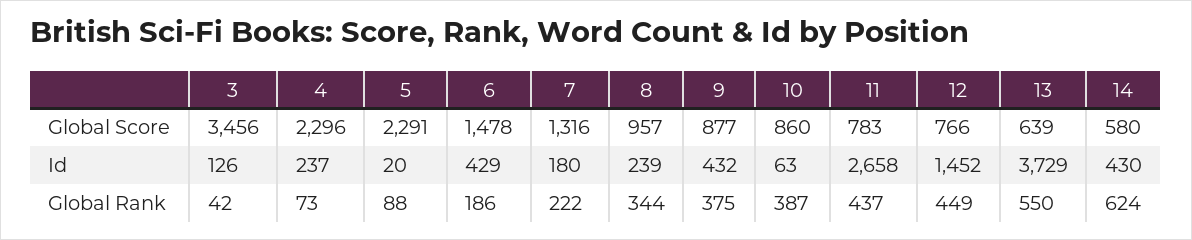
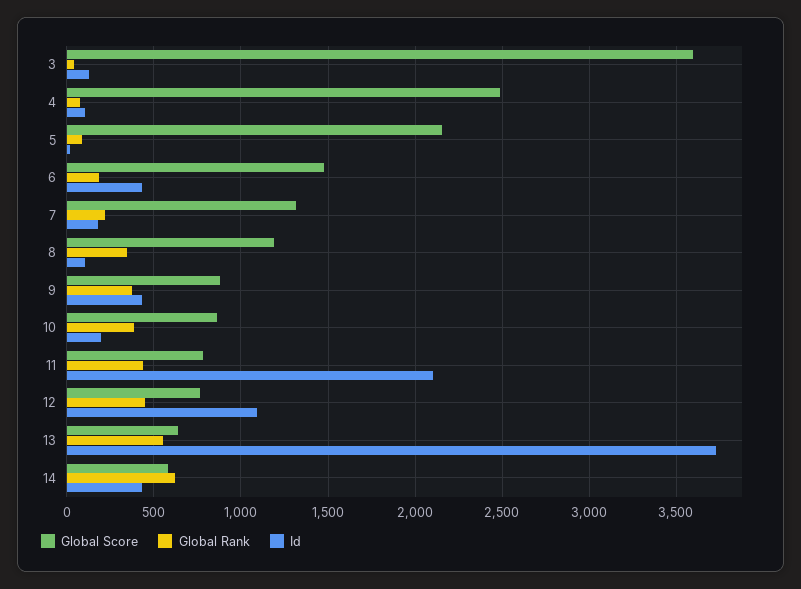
Global Score, 3: 3456 -> 3600
Global Score, 4: 2296 -> 2500
Global Score, 5: 2291 -> 2150
Global Score, 8: 957 -> 1200
Id, 4: 237 -> 100
Id, 8: 239 -> 100
Id, 10: 63 -> 200
Id, 11: 2658 -> 2100
Id, 12: 1452 -> 1100

